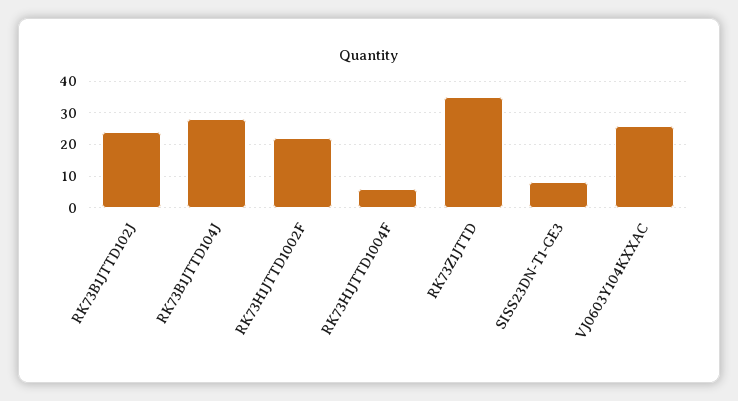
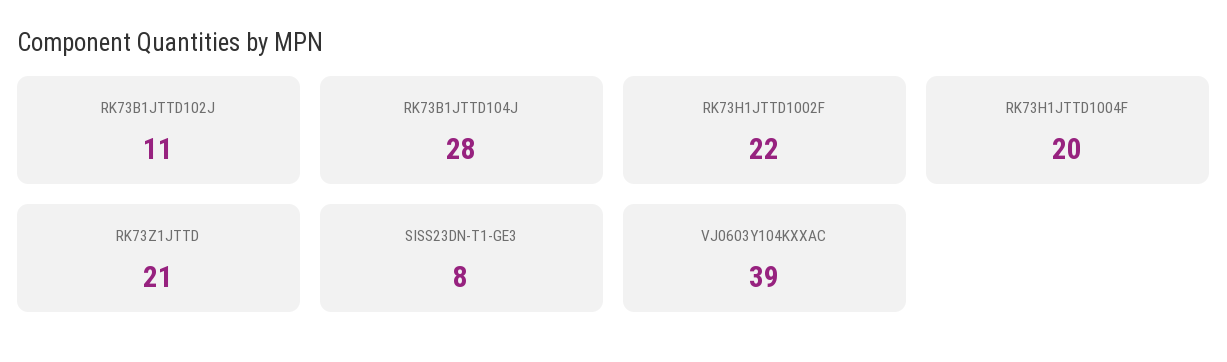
RK73B1JTTD102J: 25 -> 11
RK73H1JTTD1004F: 5 -> 20
RK73Z1JTTD: 35 -> 21
VJ0603Y104KXXAC: 25 -> 39

